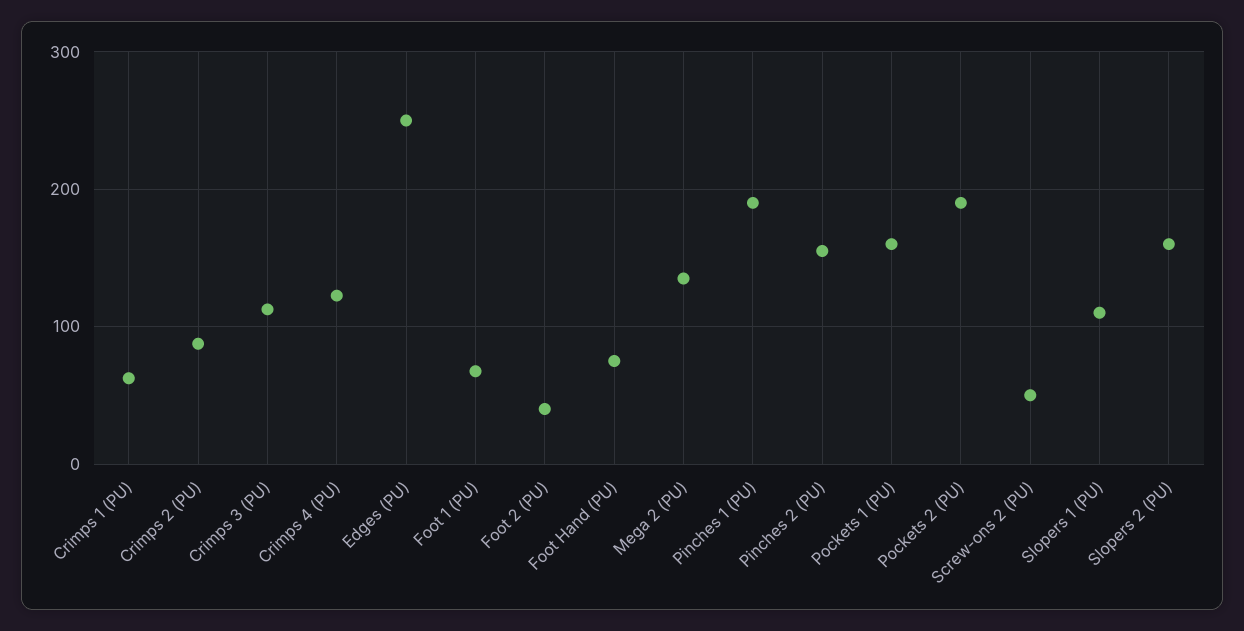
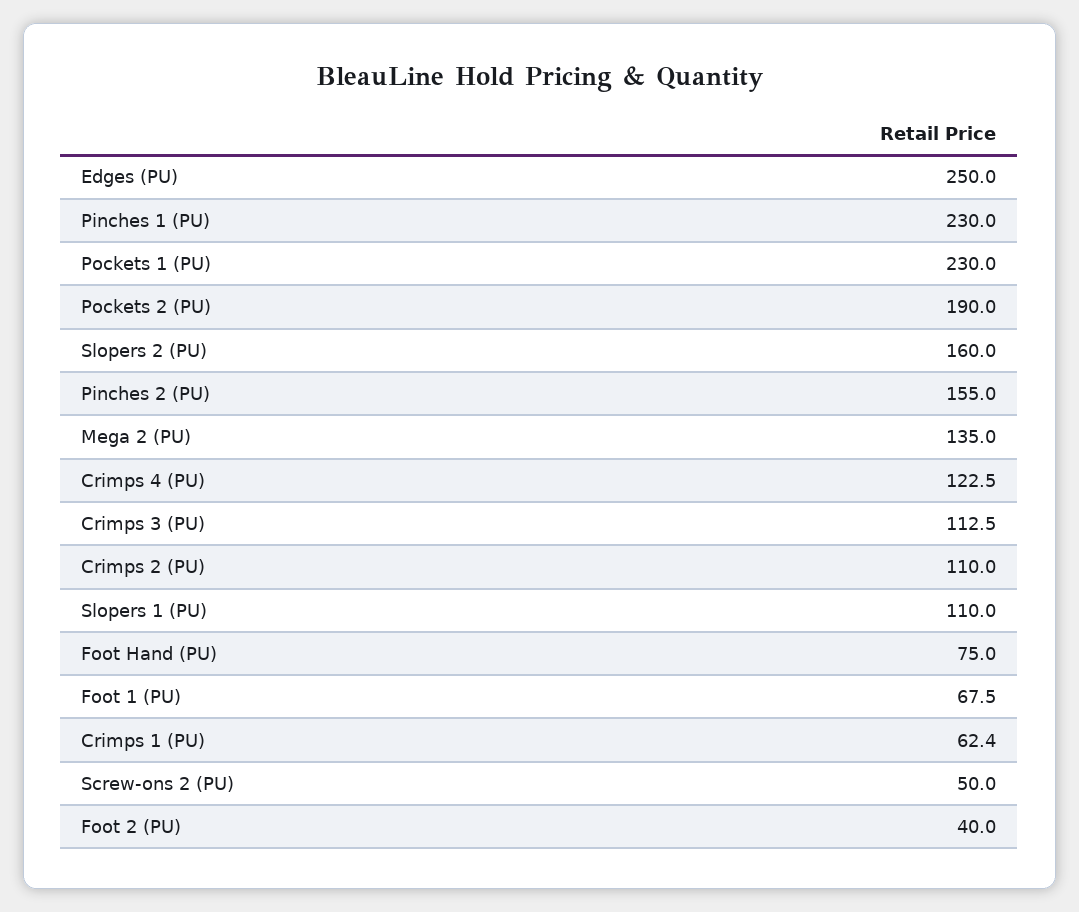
Crimps 2 (PU): 90 -> 110
Pinches 1 (PU): 190 -> 230
Pockets 1 (PU): 160 -> 230

